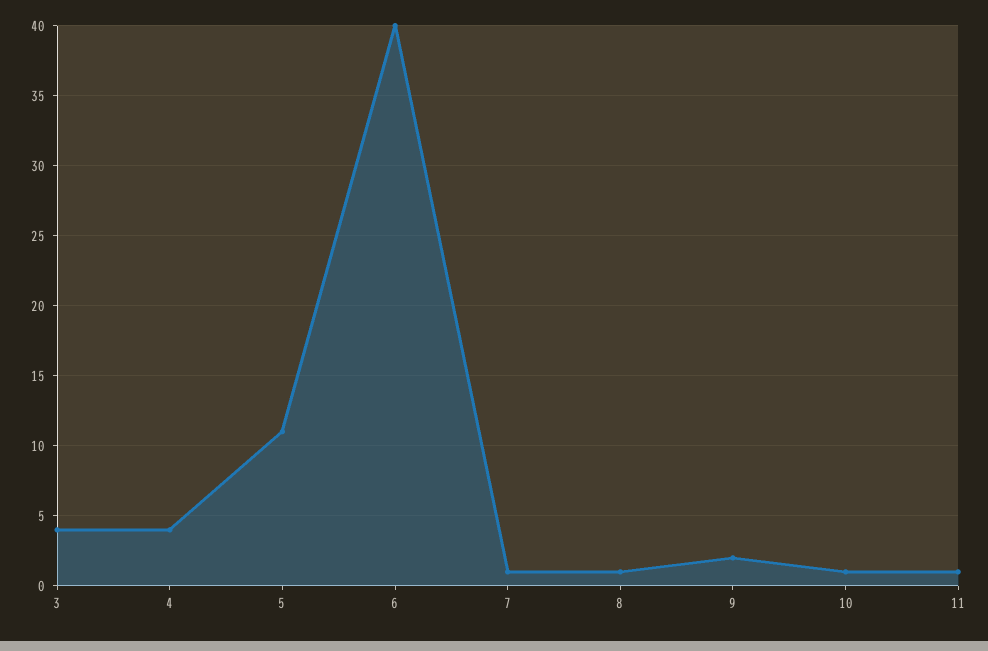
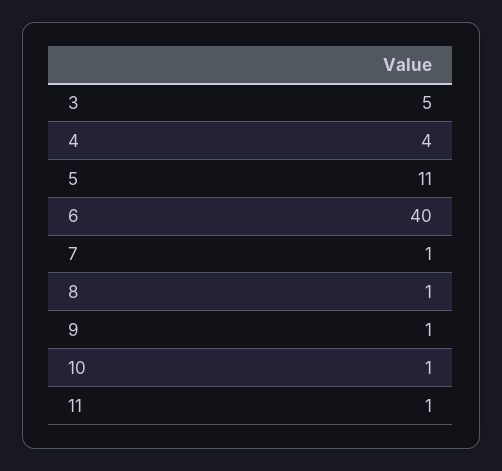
3: 4 -> 5
9: 2 -> 1

